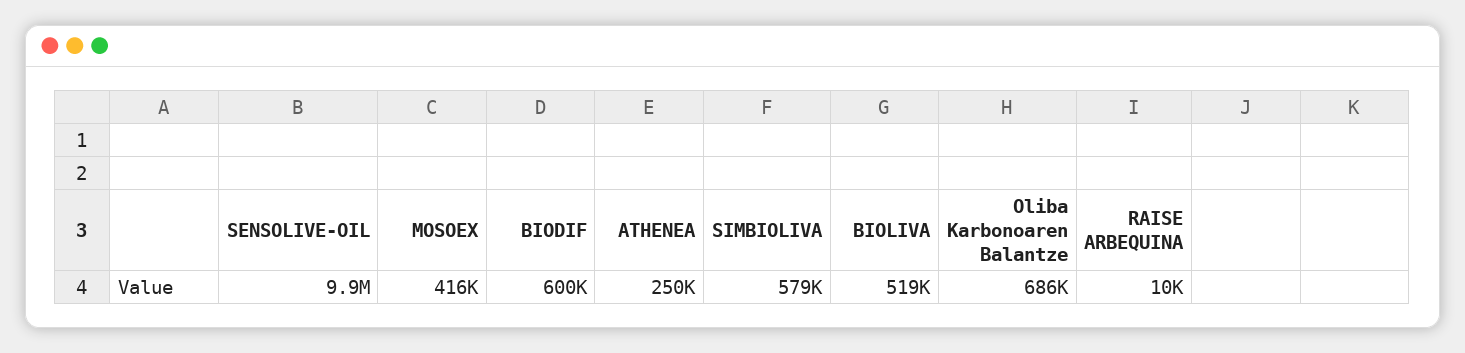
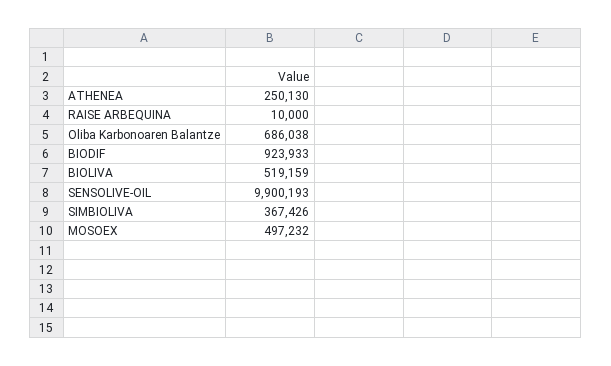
MOSOEX: 416000 -> 497232
BIODIF: 600000 -> 923933
SIMBIOLIVA: 579000 -> 367426

